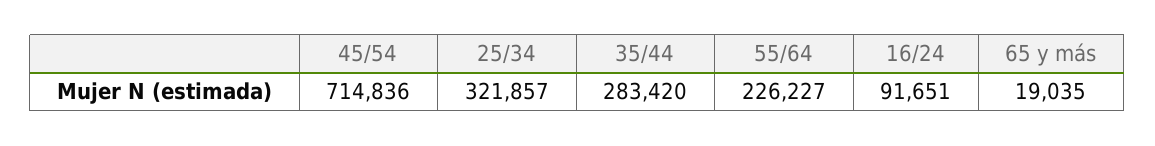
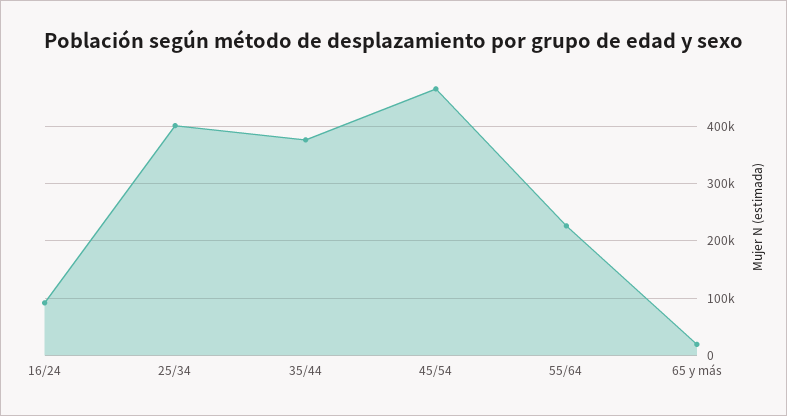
45/54: 714836 -> 460000
25/34: 321857 -> 400000
35/44: 283420 -> 380000

